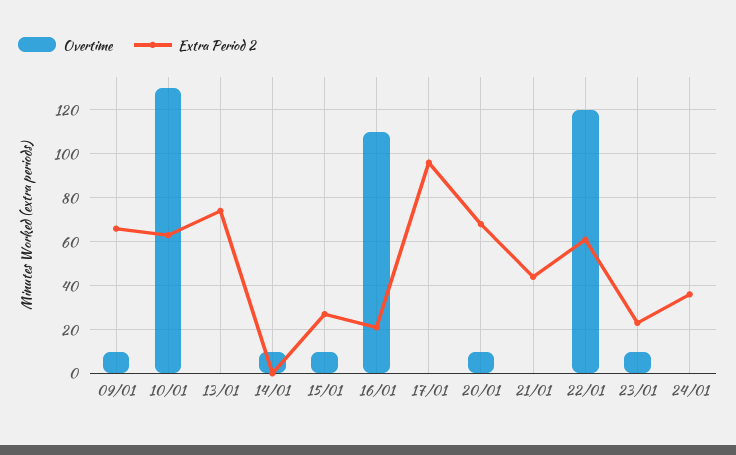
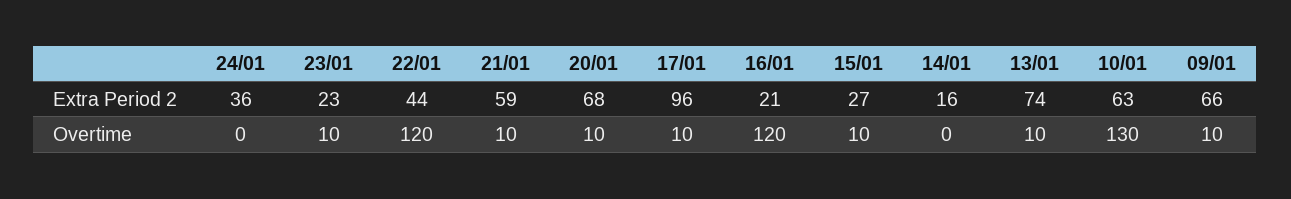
Overtime, 13/01: 0 -> 10
Overtime, 14/01: 10 -> 0
Extra Period 2, 14/01: 0 -> 16
Overtime, 16/01: 110 -> 120
Overtime, 17/01: 0 -> 10
Overtime, 21/01: 0 -> 10
Extra Period 2, 21/01: 45 -> 59
Extra Period 2, 22/01: 60 -> 44

